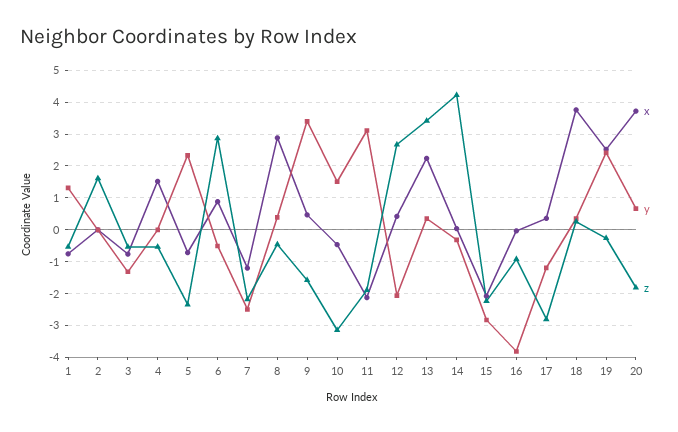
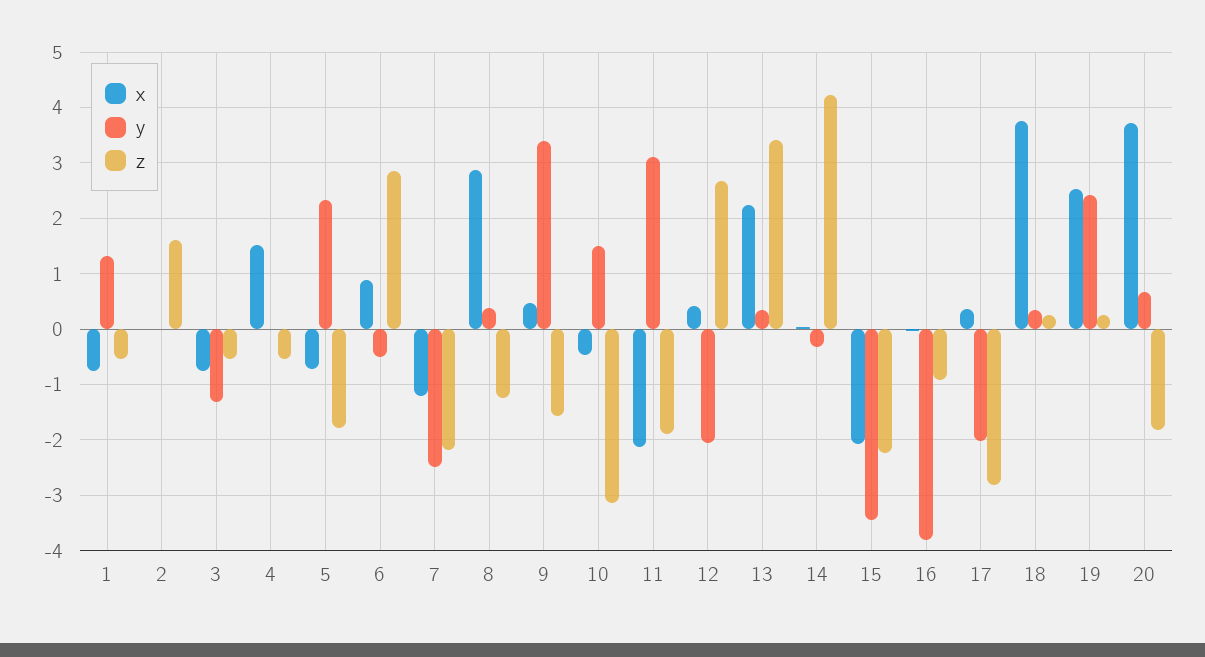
z, 5: -2.4 -> -1.8
z, 8: -0.4 -> -1.2
y, 15: -2.8 -> -3.4
y, 17: -1.2 -> -2
z, 19: -0.2 -> 0.2

